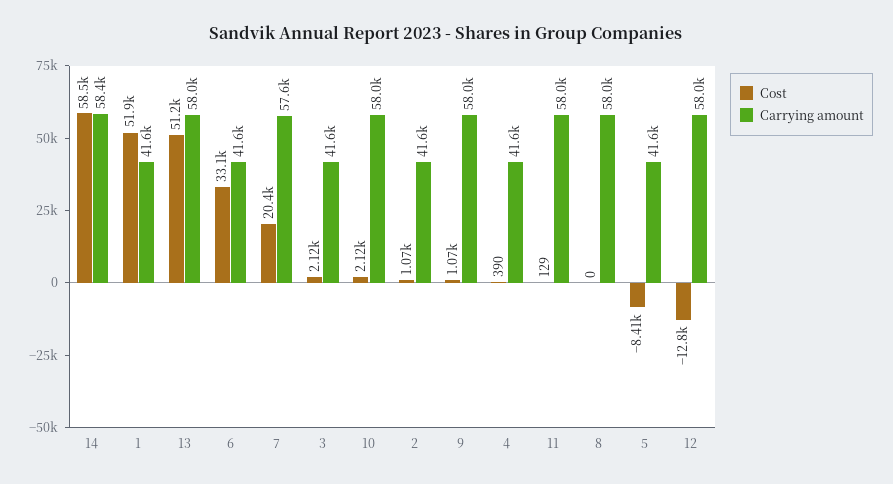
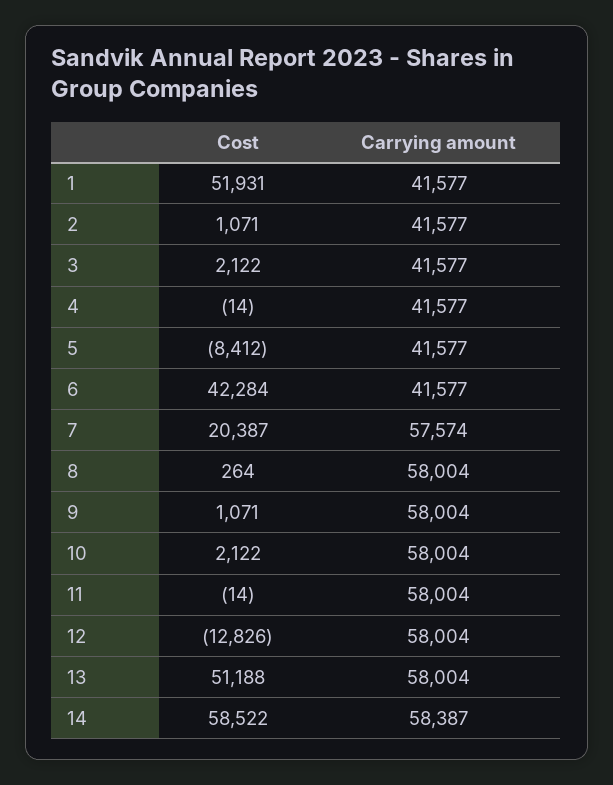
Cost, 6: 33100 -> 42284
Cost, 4: 390 -> -14
Cost, 11: 129 -> -14
Cost, 8: 0 -> 264

